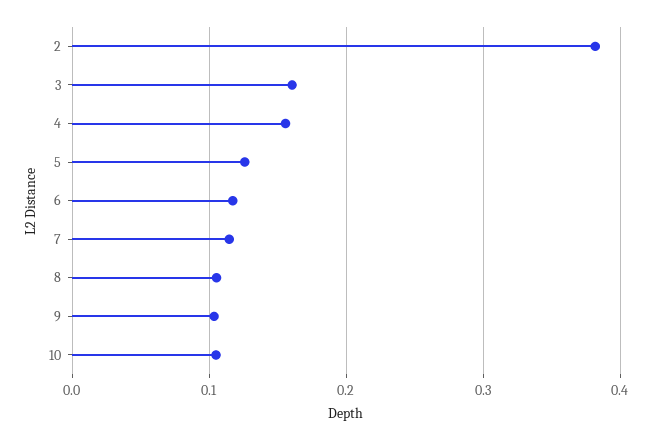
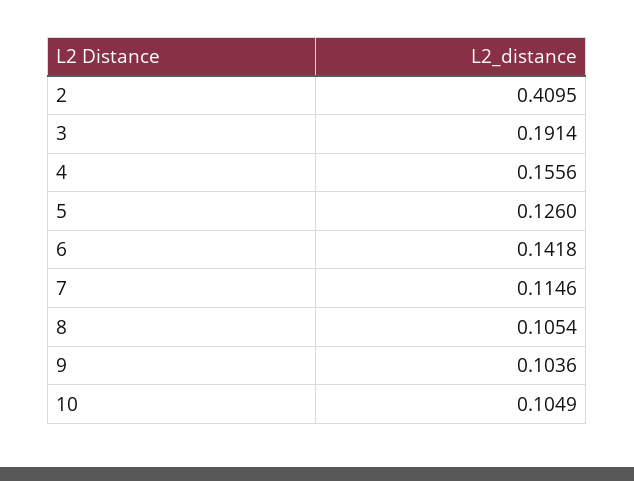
2: 0.38 -> 0.4095
3: 0.16 -> 0.1914
6: 0.12 -> 0.1418

